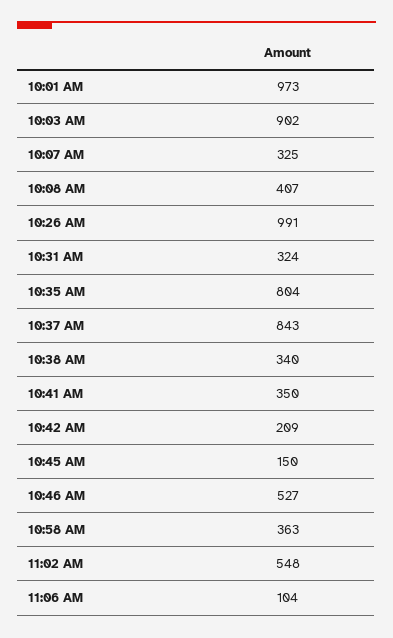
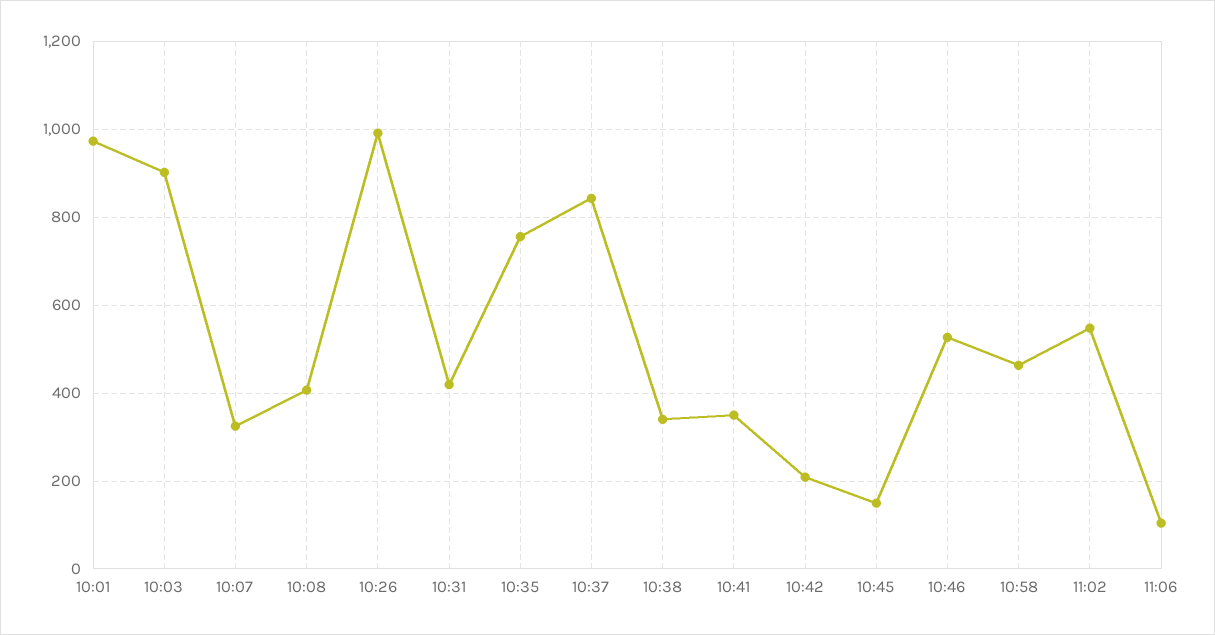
10:31 AM: 324 -> 420
10:35 AM: 804 -> 760
10:58 AM: 363 -> 460

